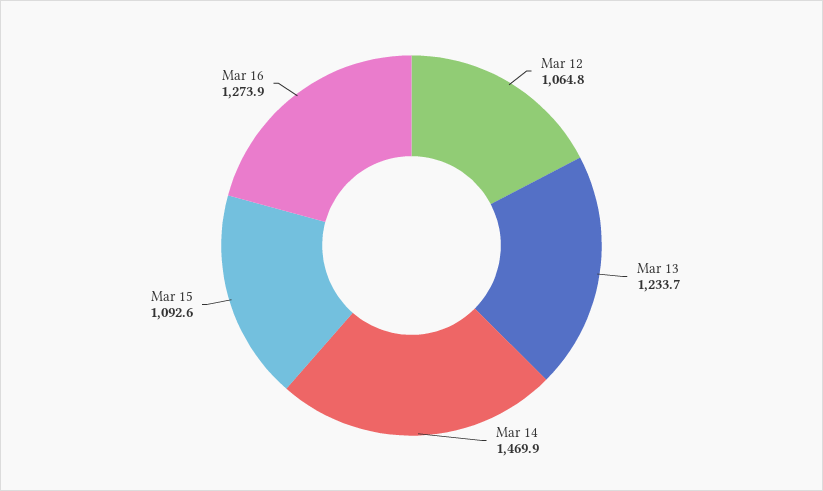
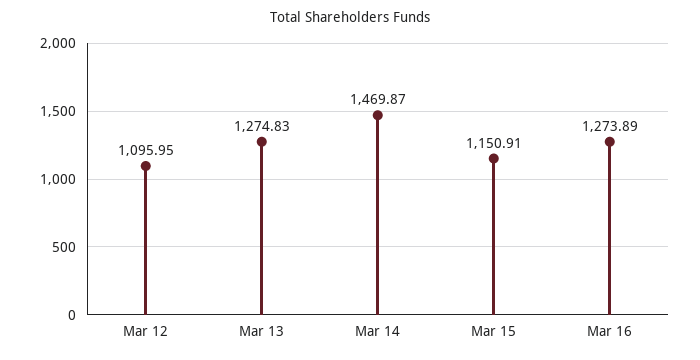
Mar 12: 1064.8 -> 1095.95
Mar 13: 1233.7 -> 1274.83
Mar 15: 1092.6 -> 1150.91

